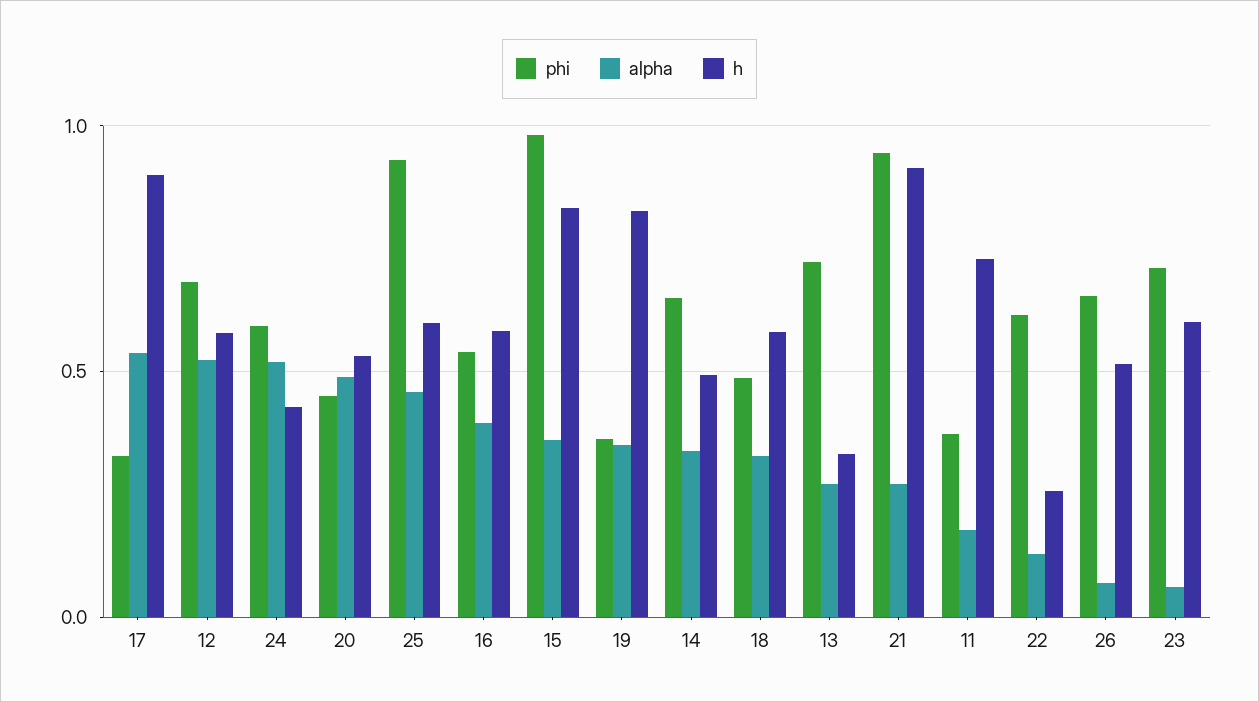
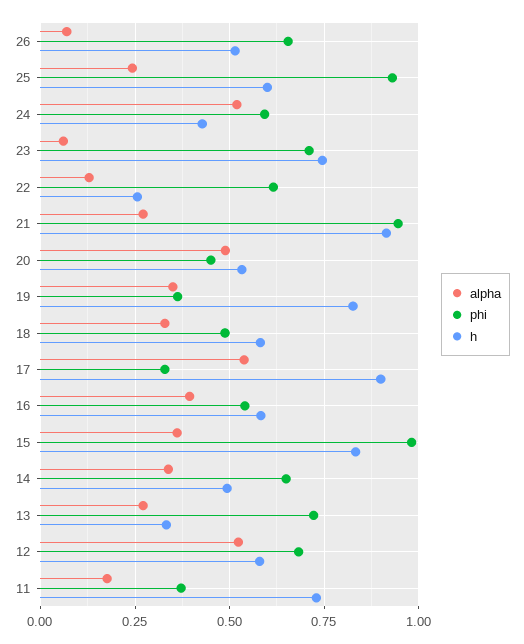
alpha, 25: 0.45 -> 0.25
h, 23: 0.6 -> 0.75

